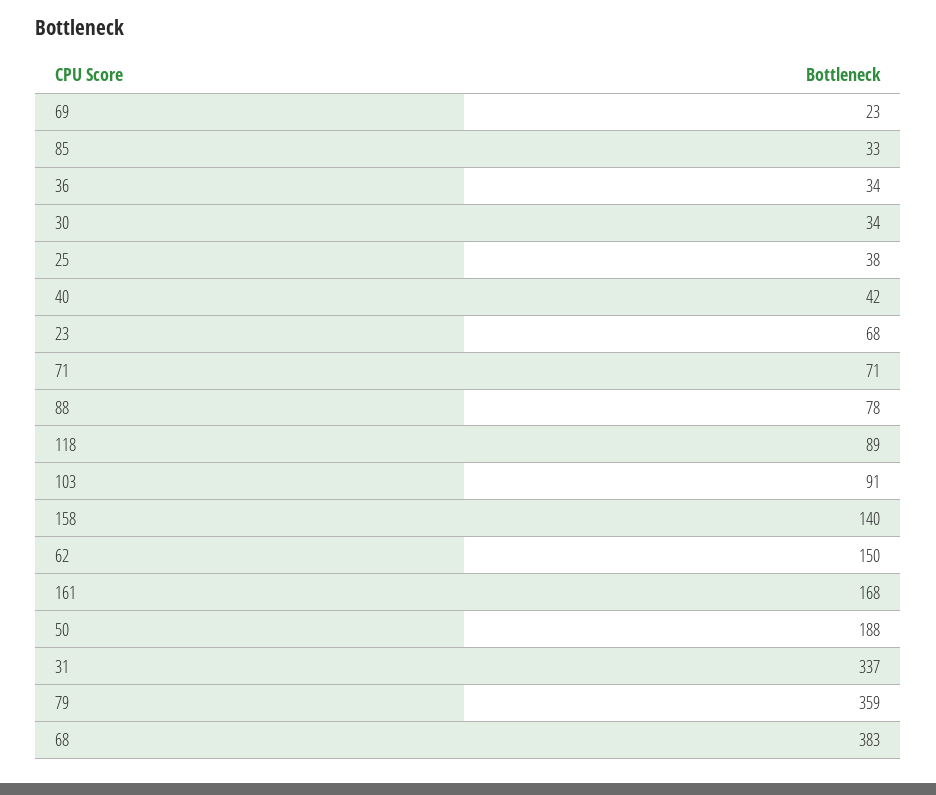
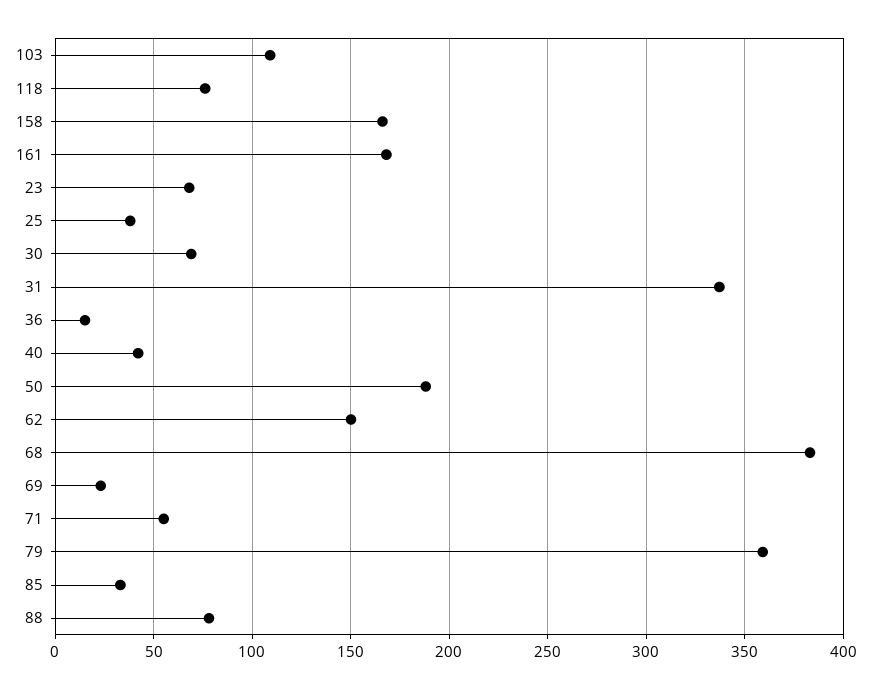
36: 34 -> 15
30: 34 -> 70
71: 71 -> 55
118: 89 -> 75
103: 91 -> 110
158: 140 -> 165

